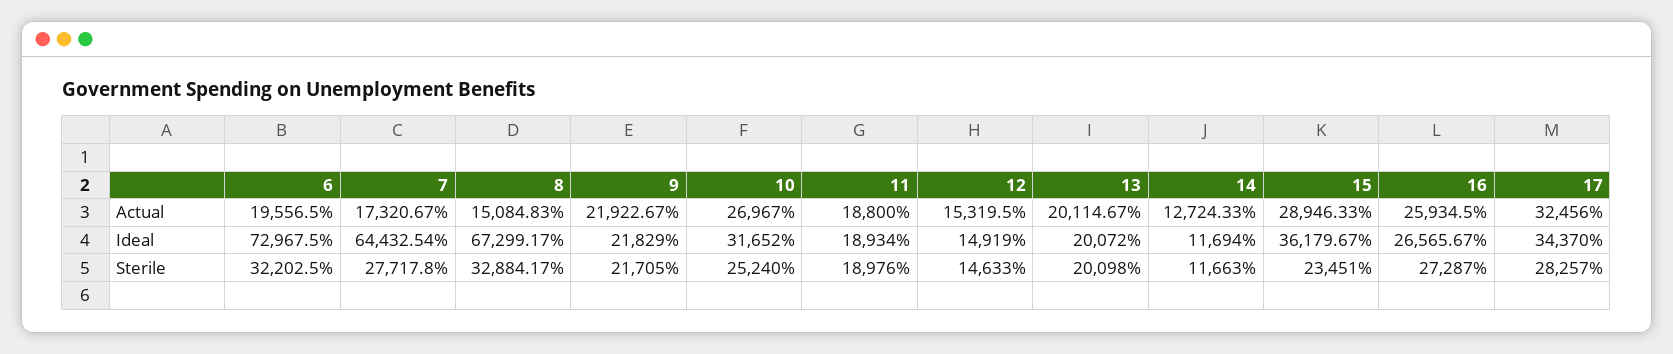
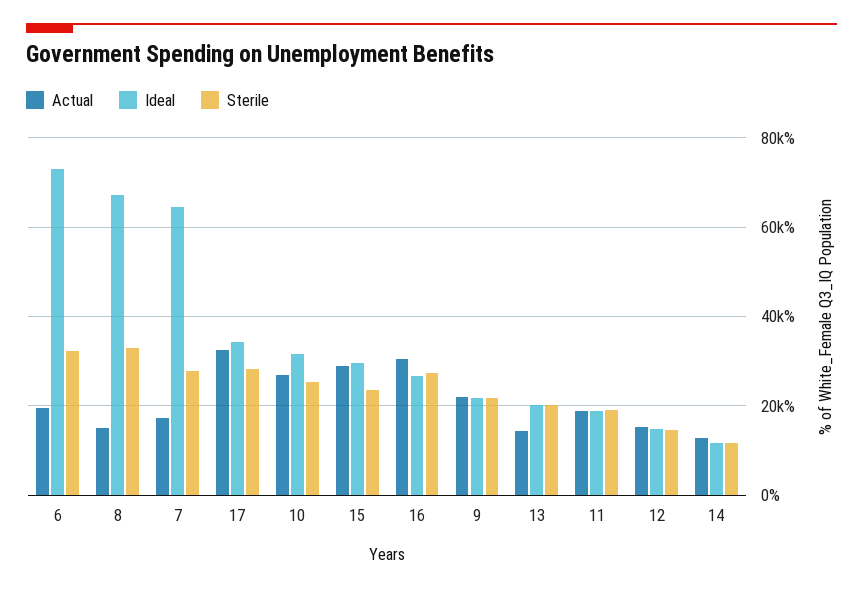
Actual, 13: 20114.67 -> 14000
Actual, 16: 25934.5 -> 30000
Ideal, 15: 36179.67 -> 30000

